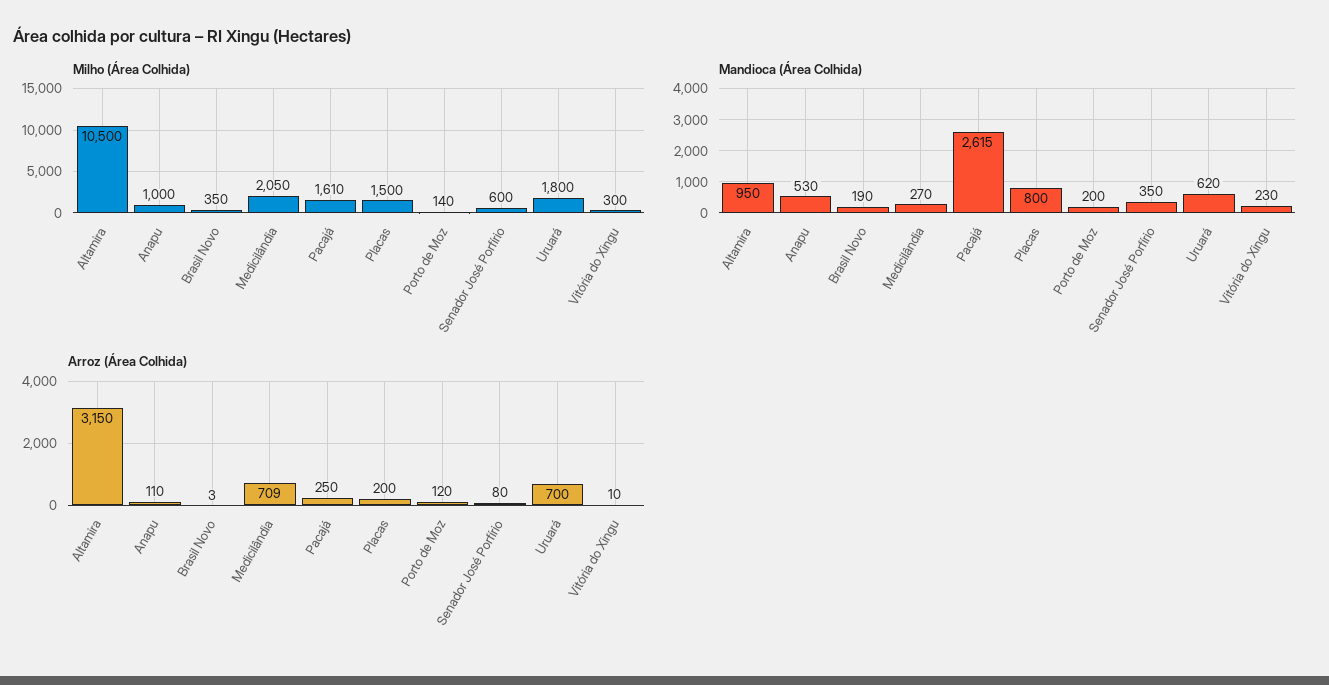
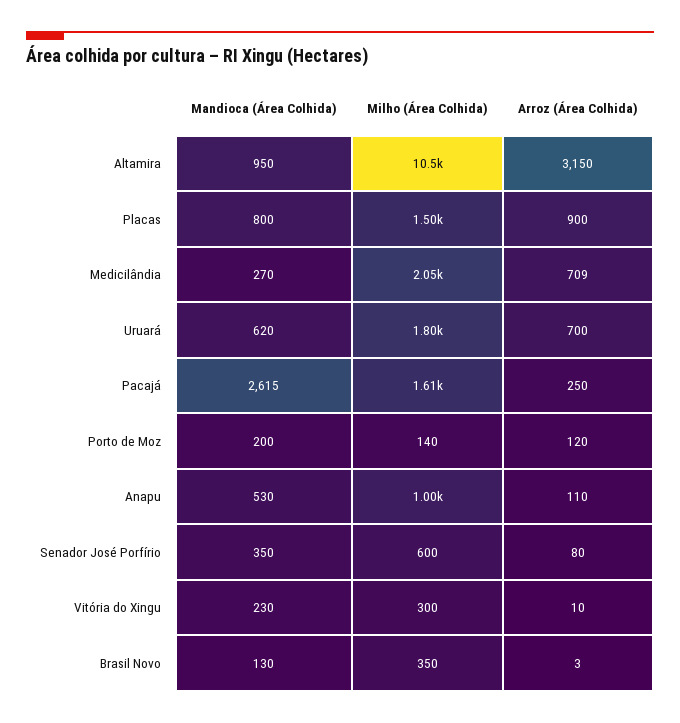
Mandioca (Área Colhida), Brasil Novo: 190 -> 130
Arroz (Área Colhida), Placas: 200 -> 900

